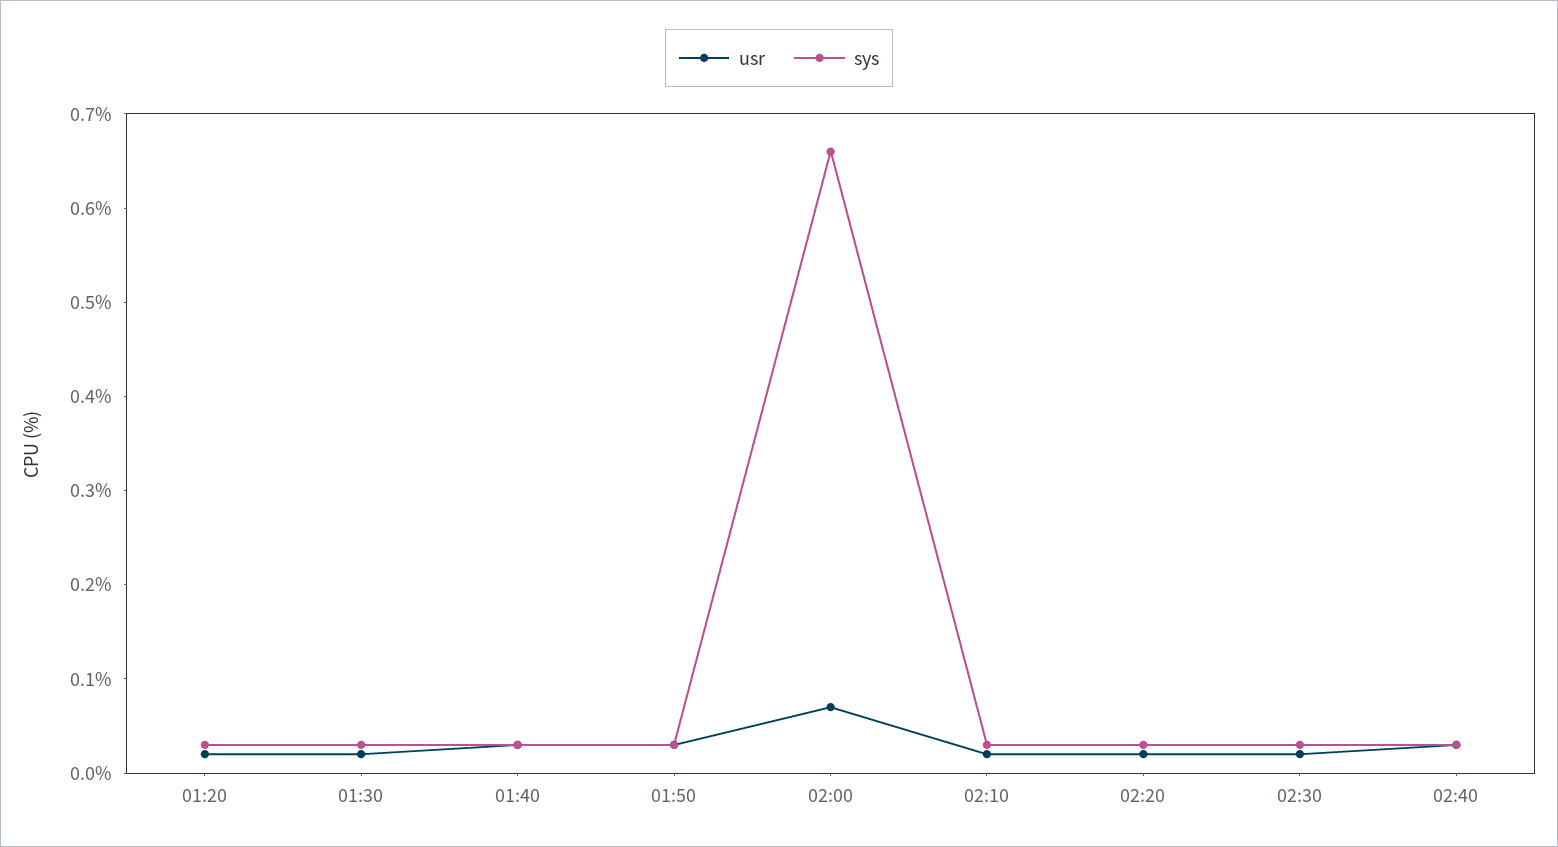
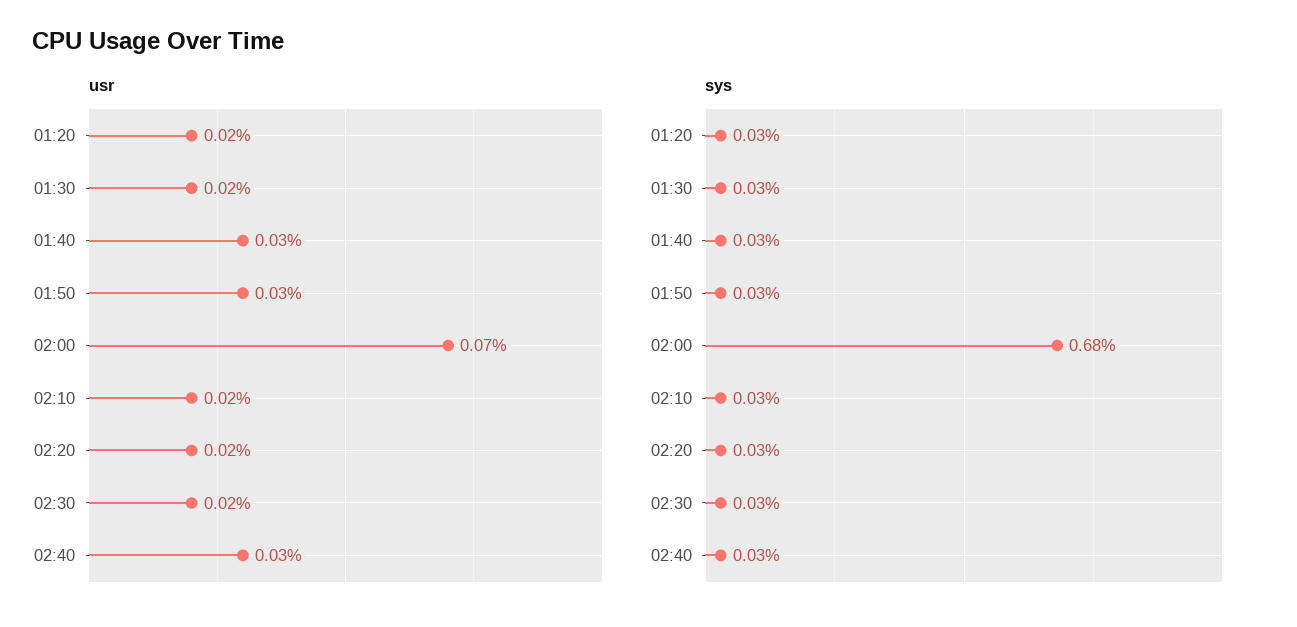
sys, 02:00: 0.66 -> 0.68

